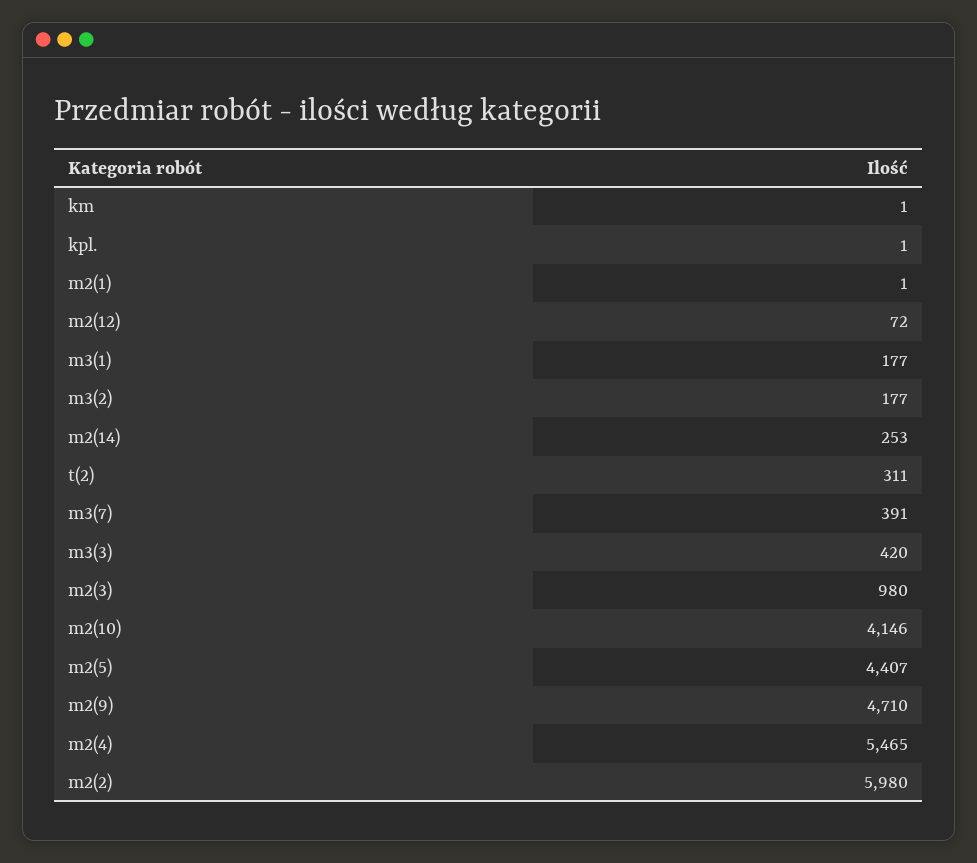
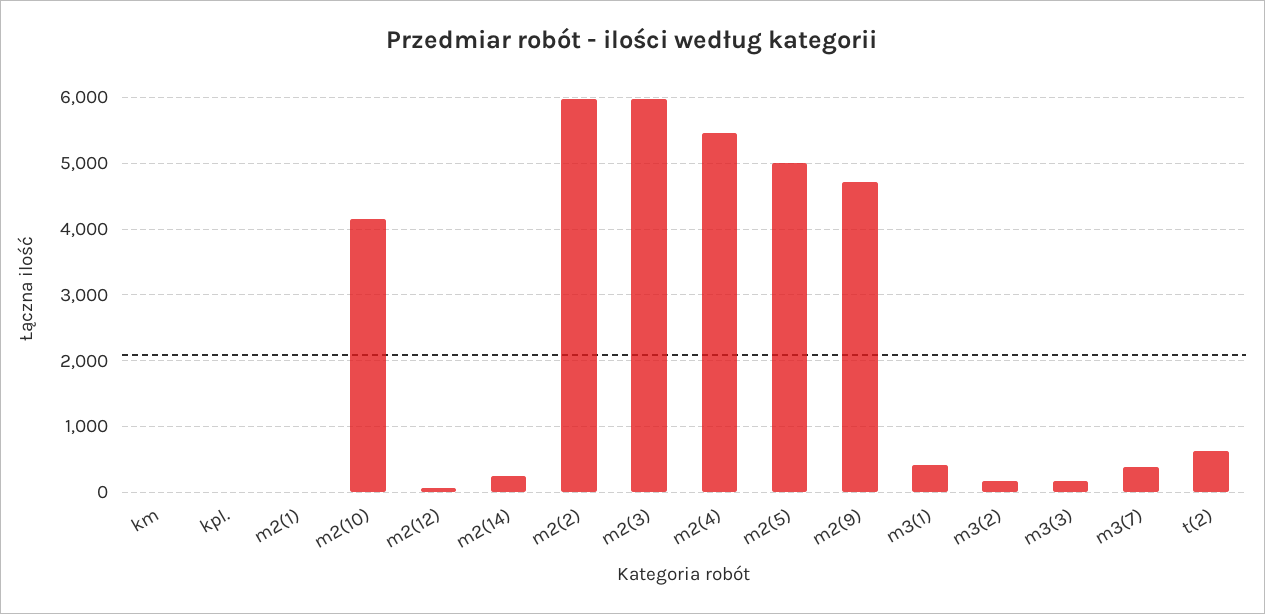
m3(1): 177 -> 400
t(2): 311 -> 600
m3(3): 420 -> 200
m2(3): 980 -> 6000
m2(5): 4407 -> 5000

